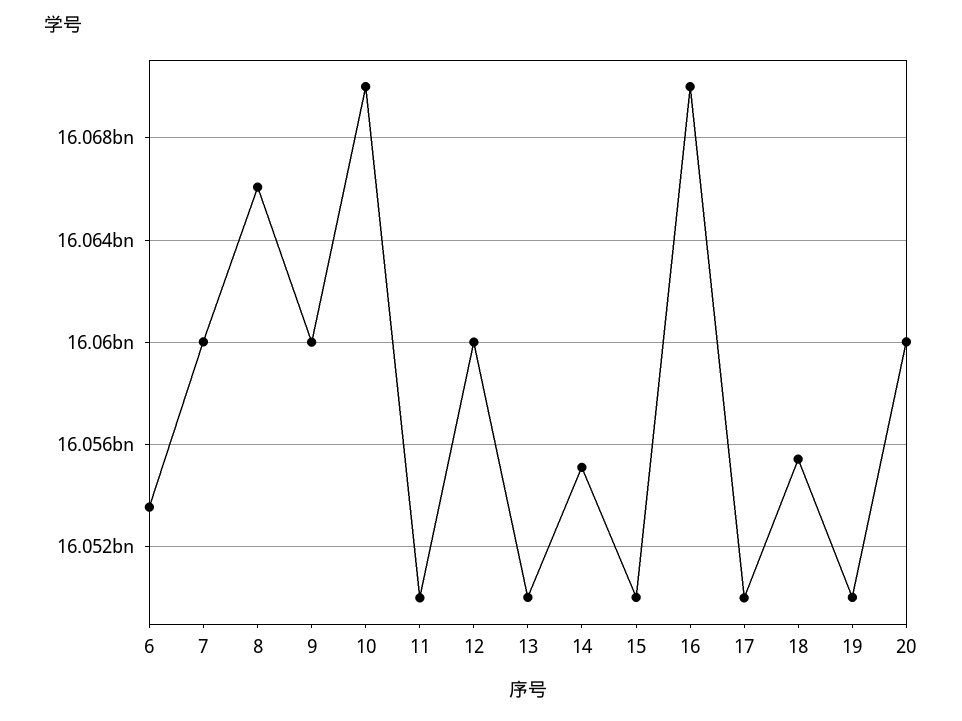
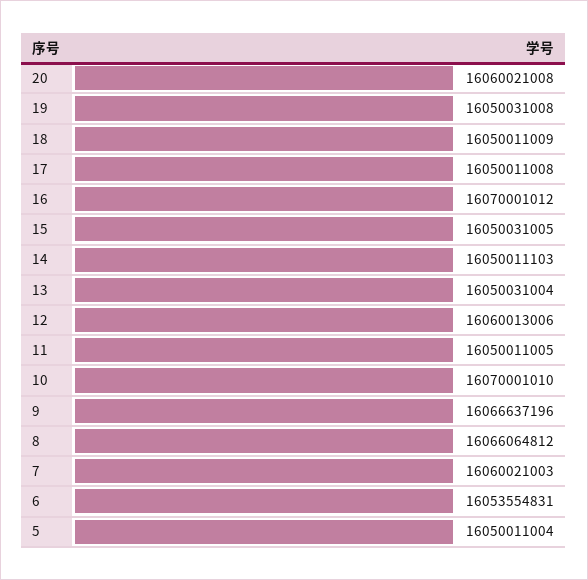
9: 16060000000 -> 16066637196
14: 16055000000 -> 16050011103
18: 16055500000 -> 16050011009
5: none -> 16050011004

